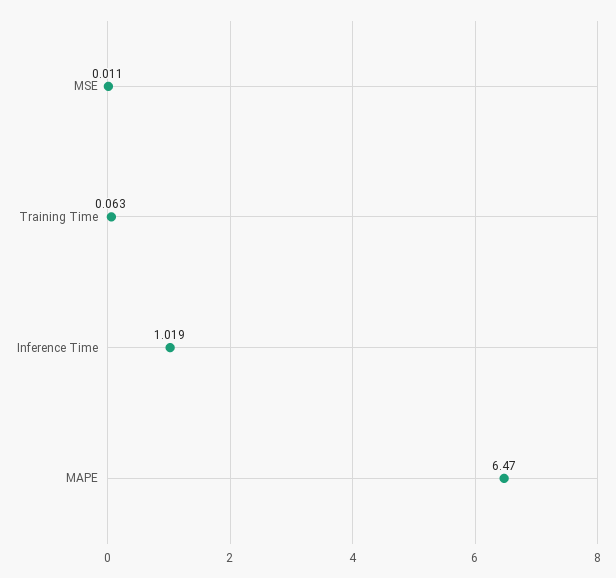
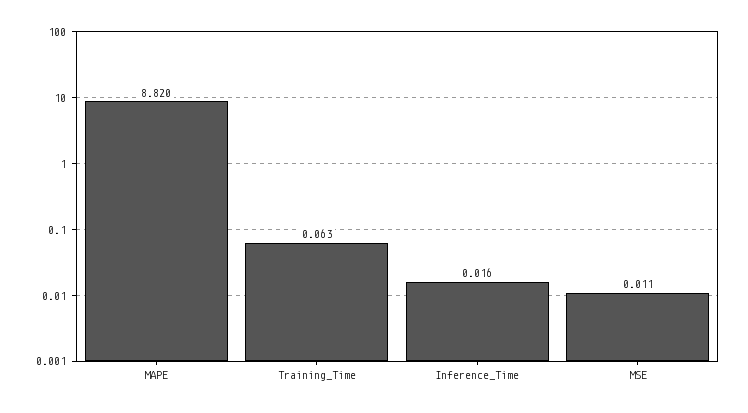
Inference Time: 1.019 -> 0.016
MAPE: 6.47 -> 8.82

